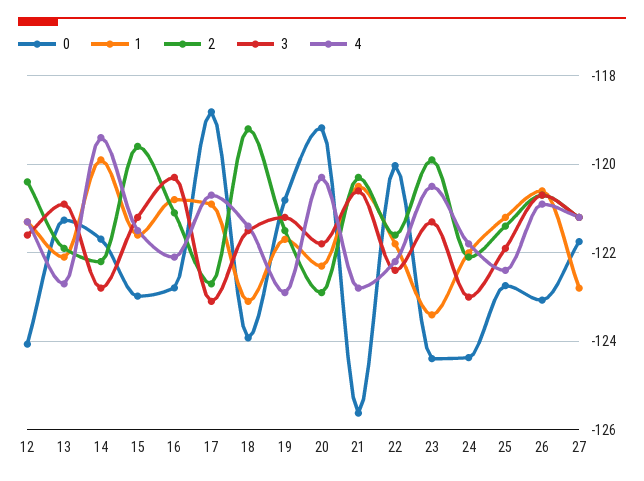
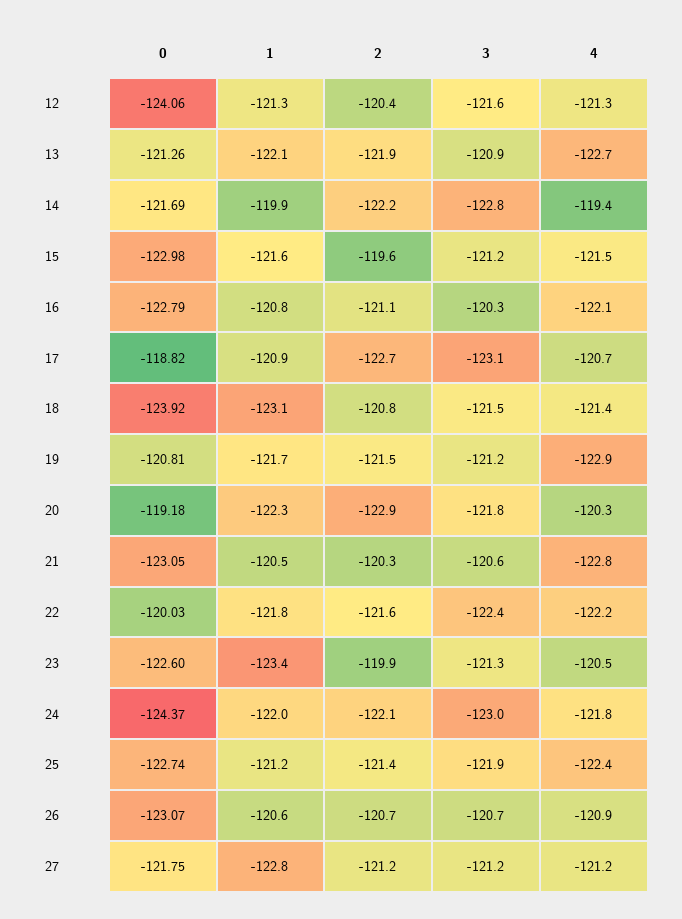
2, 18: -119.2 -> -120.8
0, 21: -125.6 -> -123.05
0, 23: -124.4 -> -122.6

